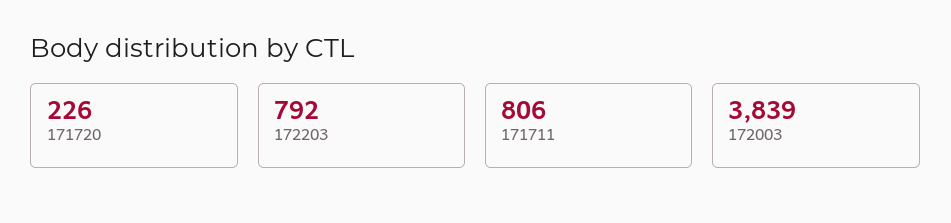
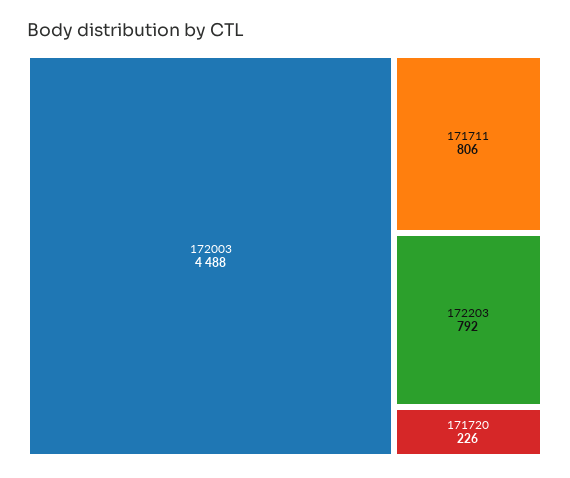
172003: 3839 -> 4488

